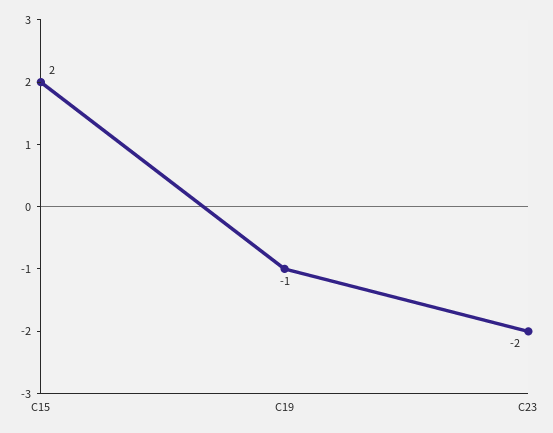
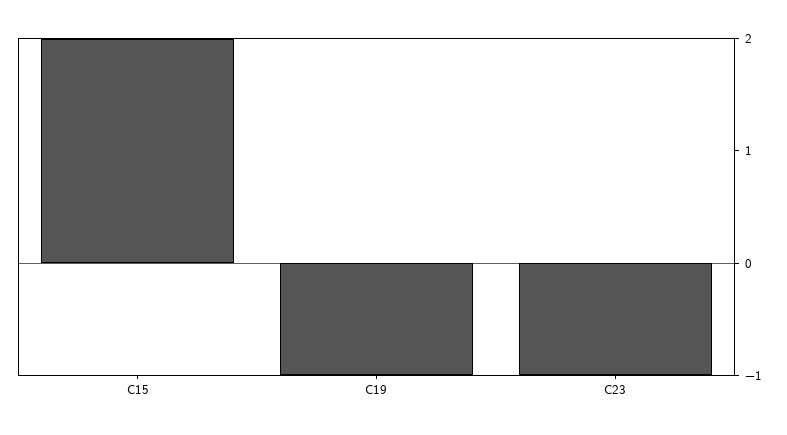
C23: -2 -> -1

